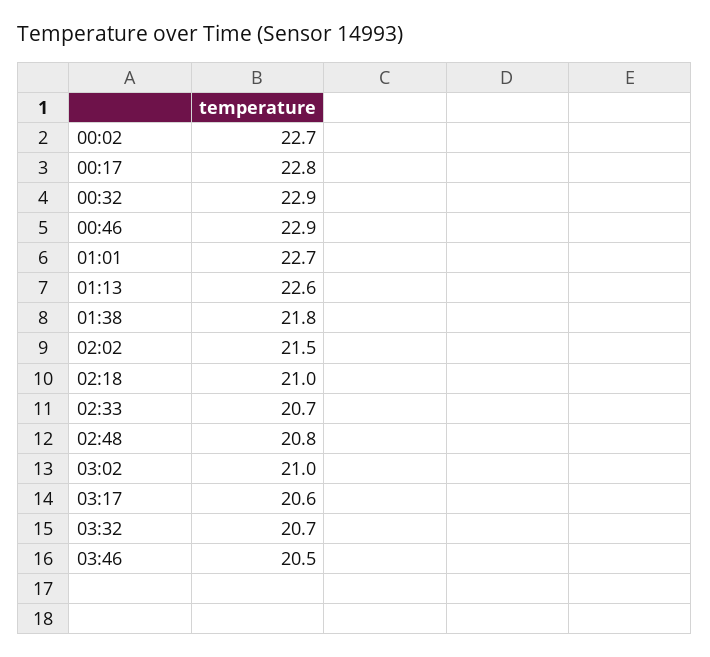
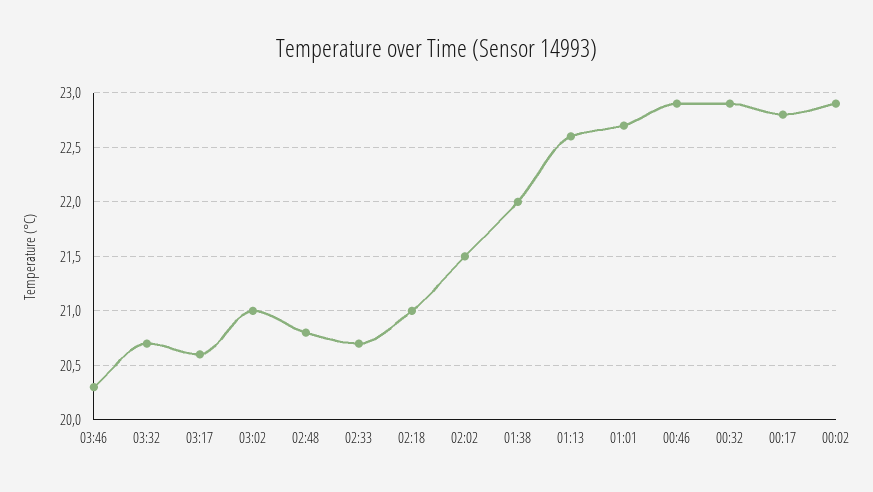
00:02: 22.7 -> 22.9
01:38: 21.8 -> 22
03:46: 20.5 -> 20.3

